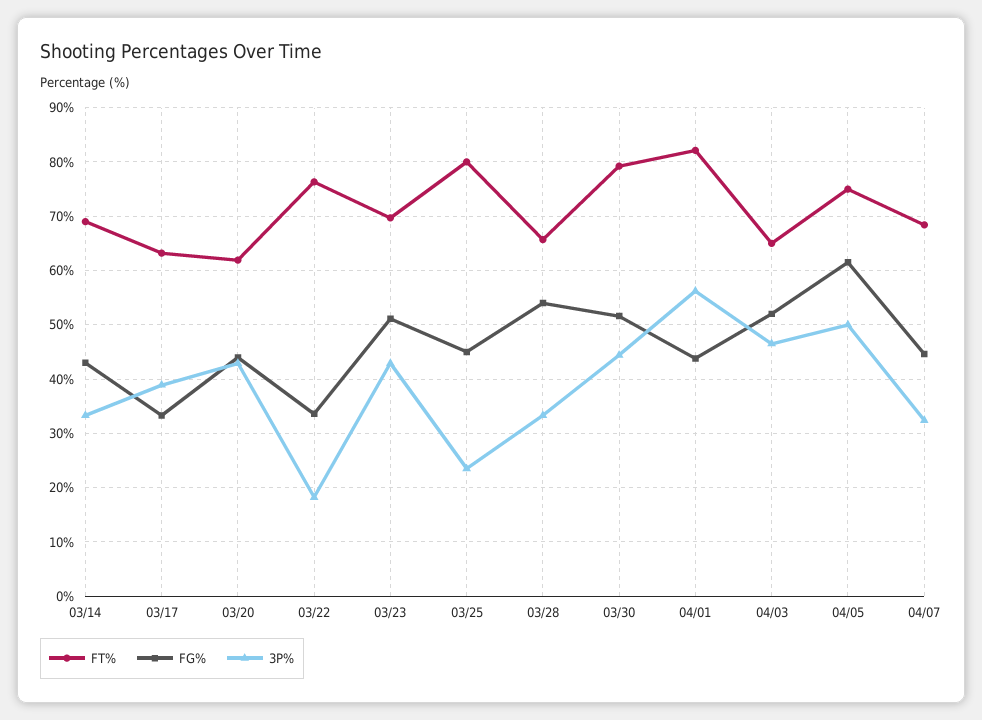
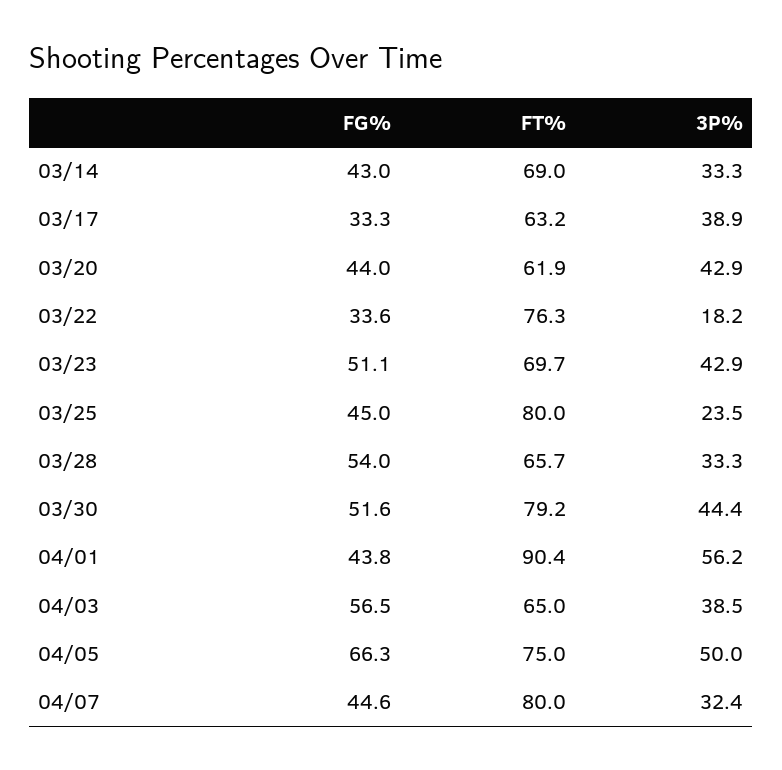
FT%, 04/01: 82 -> 90.4
FG%, 04/03: 52 -> 56.5
3P%, 04/03: 46 -> 38.5
FG%, 04/05: 62 -> 66.3
FT%, 04/07: 68 -> 80

